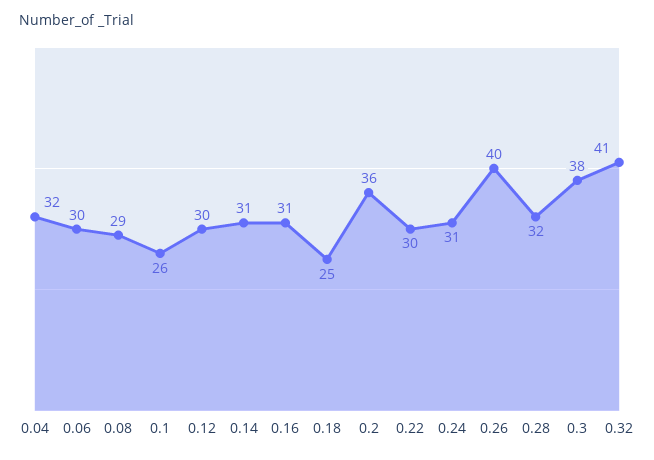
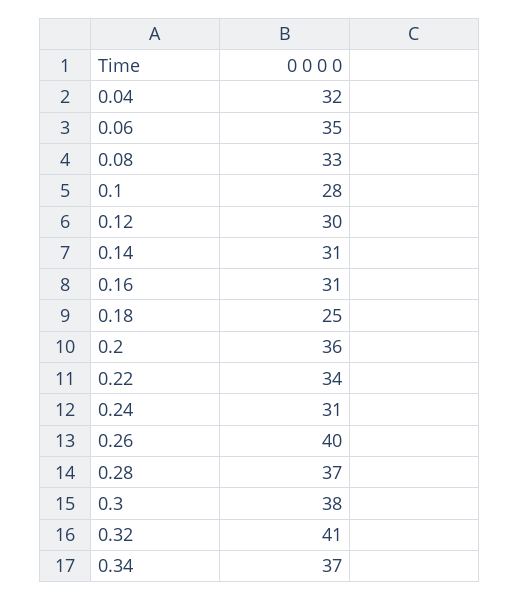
0.06: 30 -> 35
0.08: 29 -> 33
0.1: 26 -> 28
0.22: 30 -> 34
0.28: 32 -> 37
0.34: none -> 37

